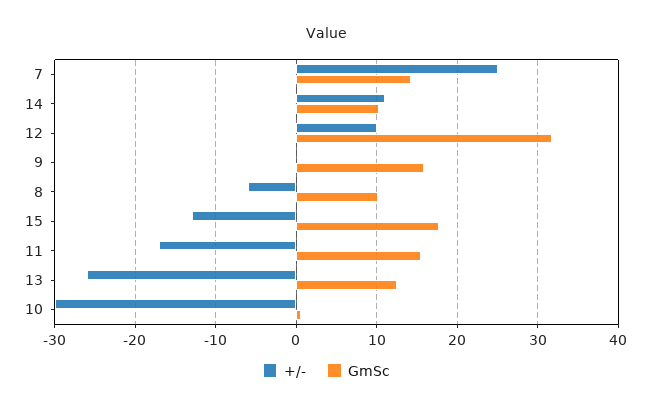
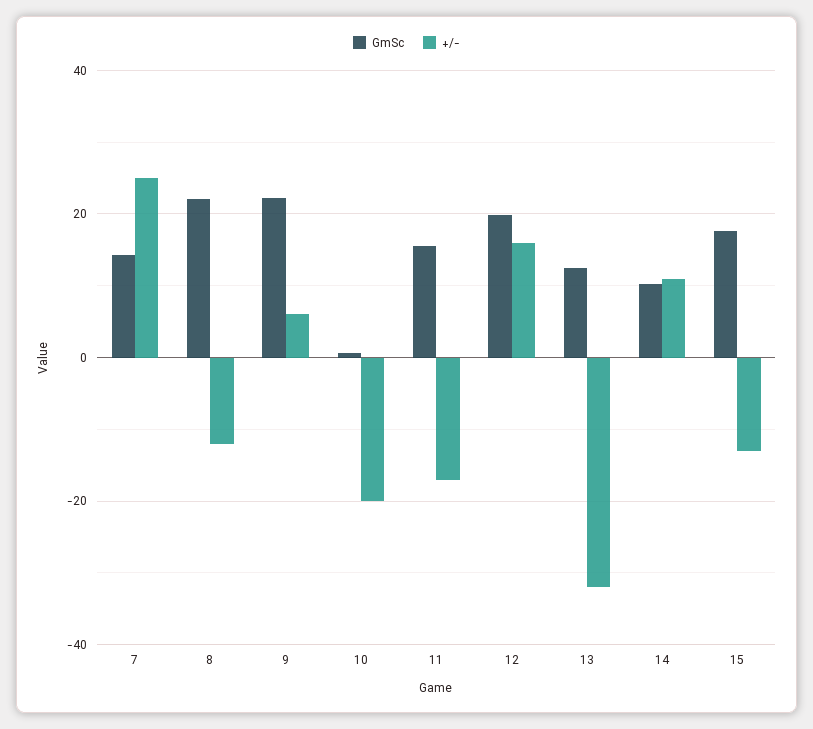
+/-, 12: 10 -> 16
GmSc, 12: 32 -> 20
+/-, 9: 0 -> 6
GmSc, 9: 16 -> 22
+/-, 8: -6 -> -12
GmSc, 8: 10 -> 22
+/-, 13: -26 -> -32
+/-, 10: -30 -> -20

